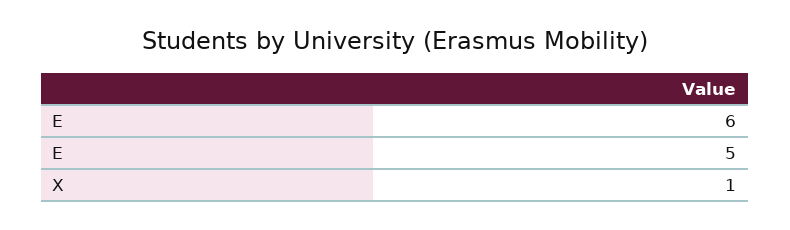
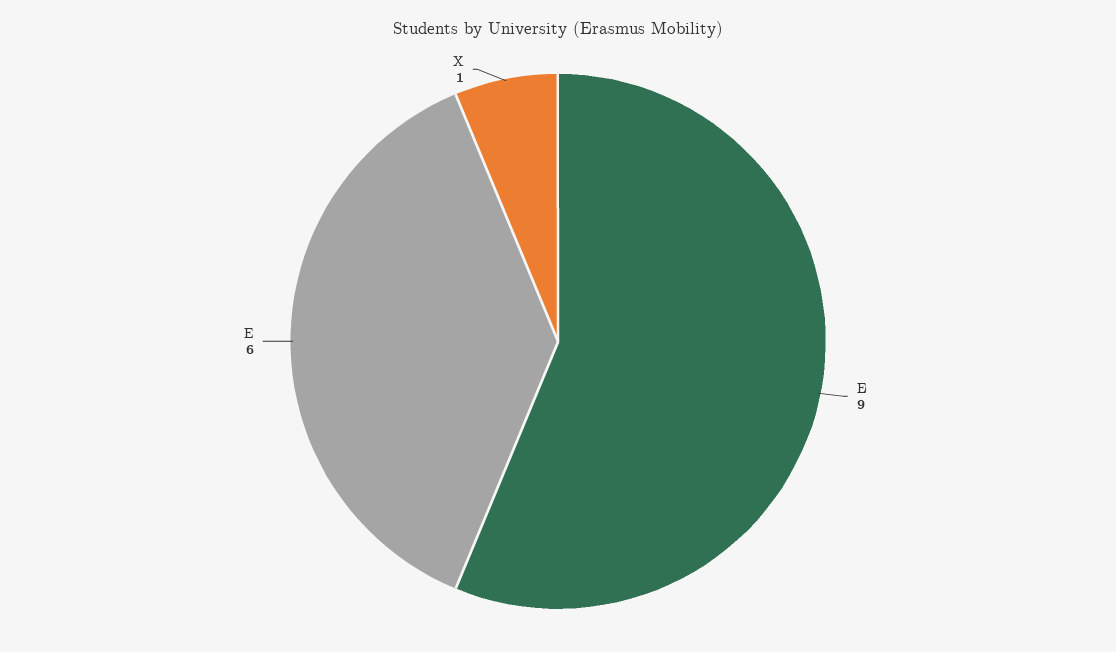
E: 5 -> 9

